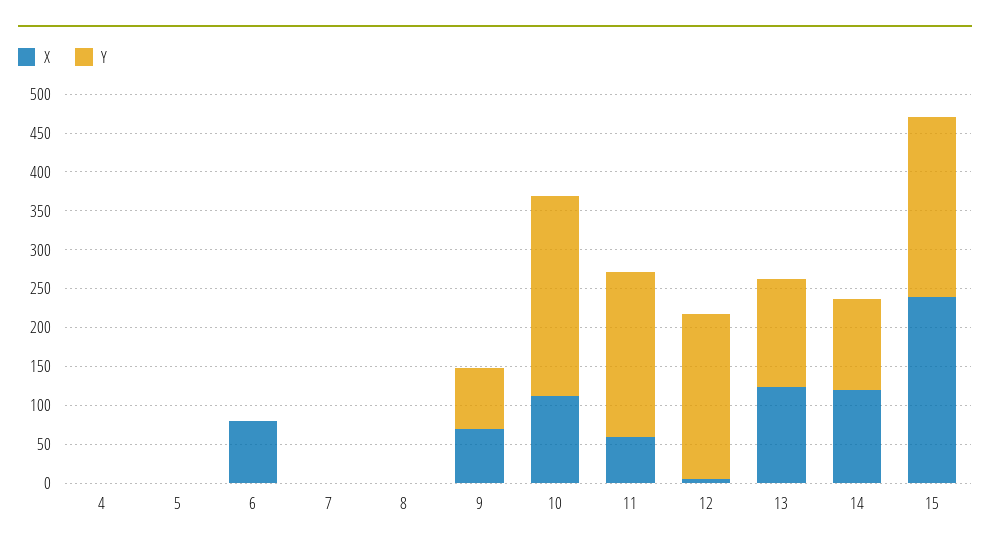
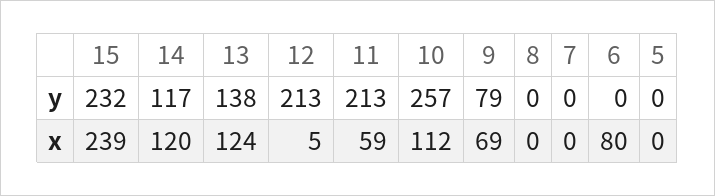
X, 4: 0 -> none
Y, 4: 0 -> none

